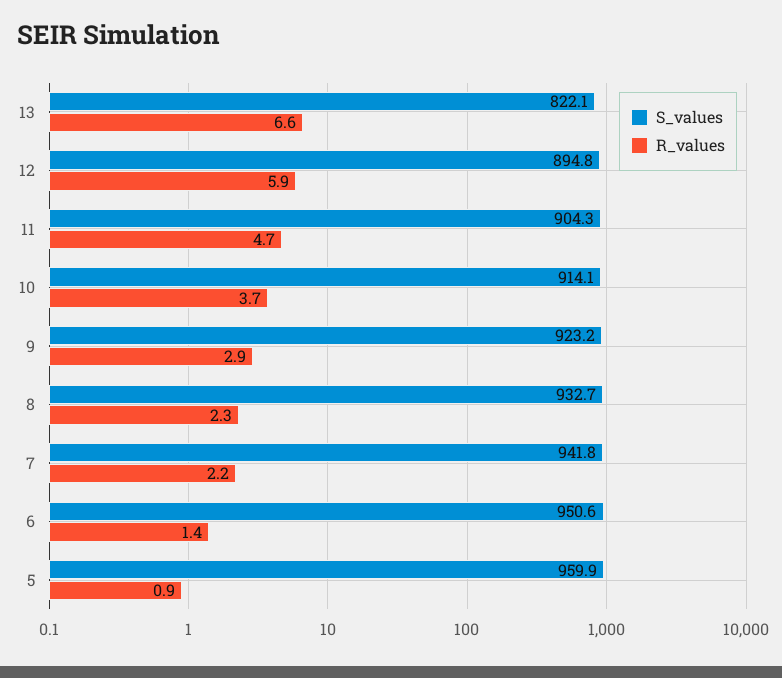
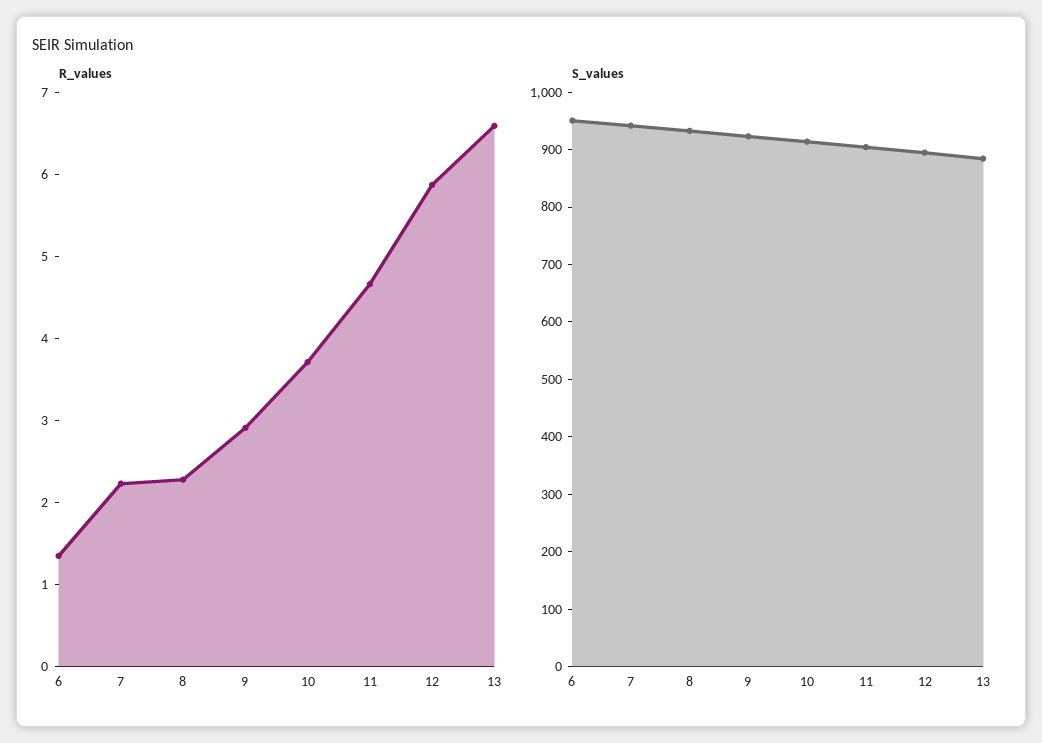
S_values, 13: 822.1 -> 880
S_values, 5: 959.9 -> none
R_values, 5: 0.9 -> none

